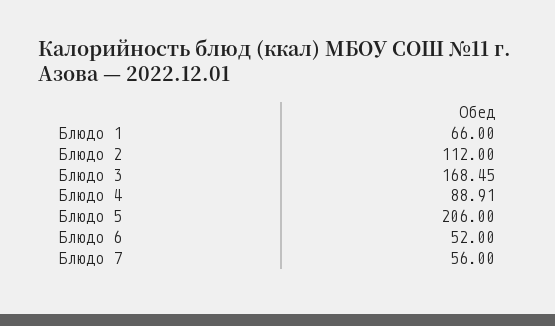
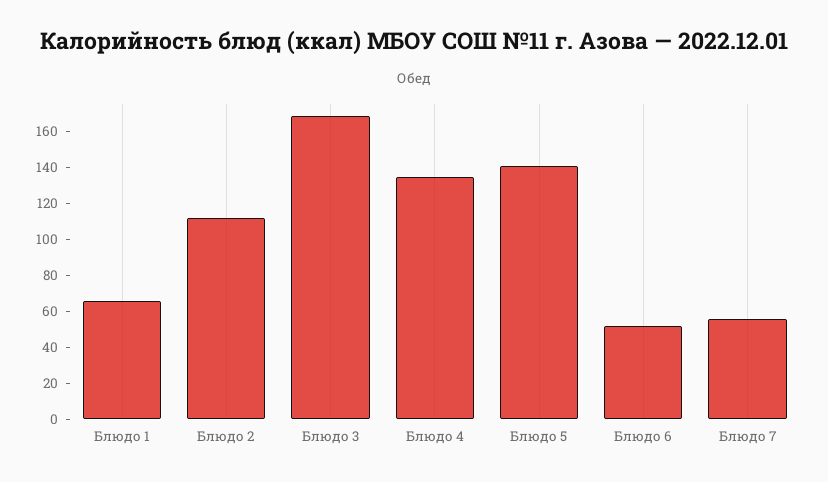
Блюдо 4: 88.91 -> 135
Блюдо 5: 206 -> 140

